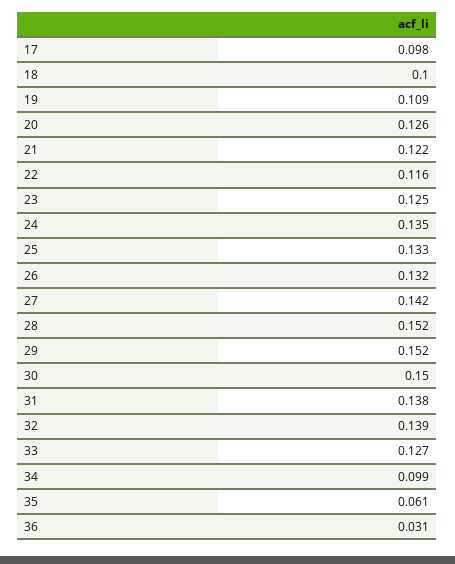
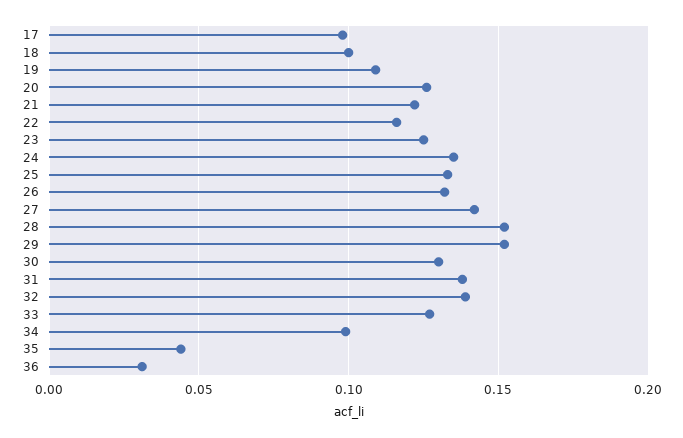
30: 0.15 -> 0.13
35: 0.061 -> 0.045

